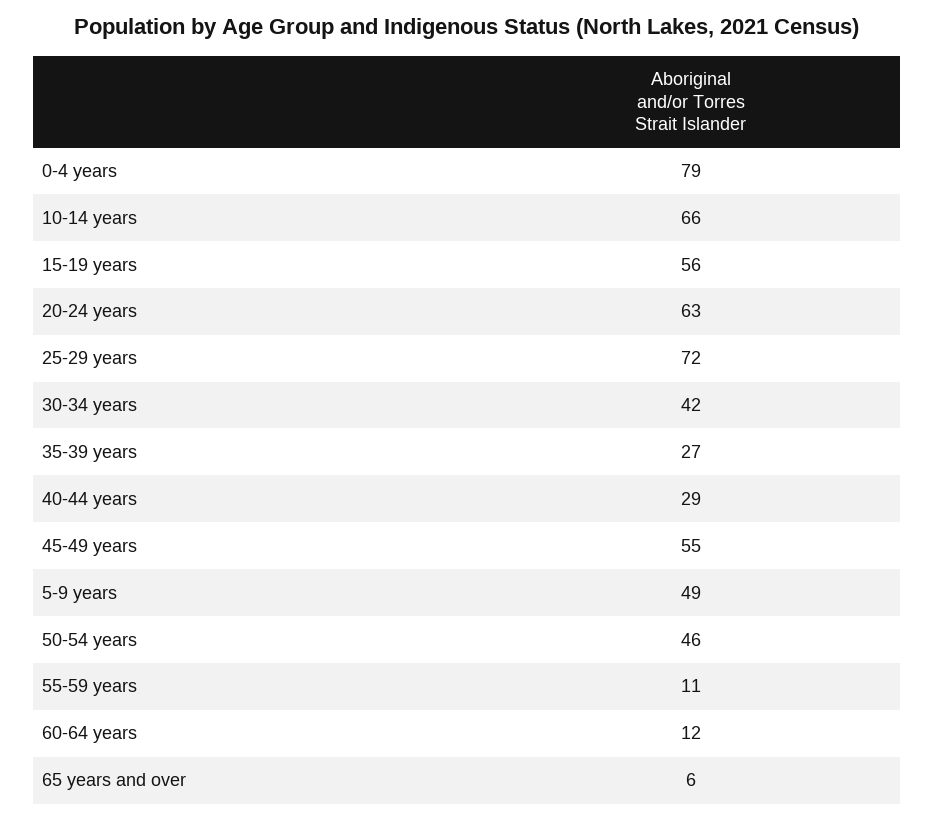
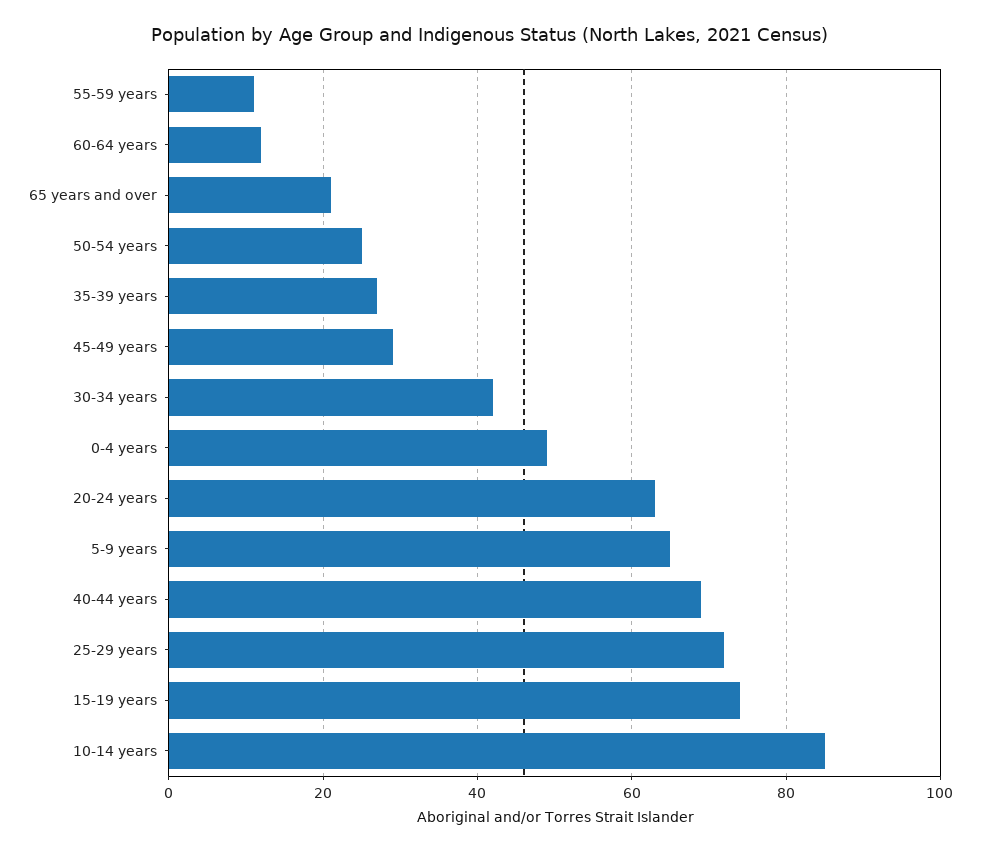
0-4 years: 79 -> 50
10-14 years: 66 -> 85
15-19 years: 56 -> 75
40-44 years: 29 -> 70
45-49 years: 55 -> 30
5-9 years: 49 -> 65
50-54 years: 46 -> 25
65 years and over: 6 -> 20

